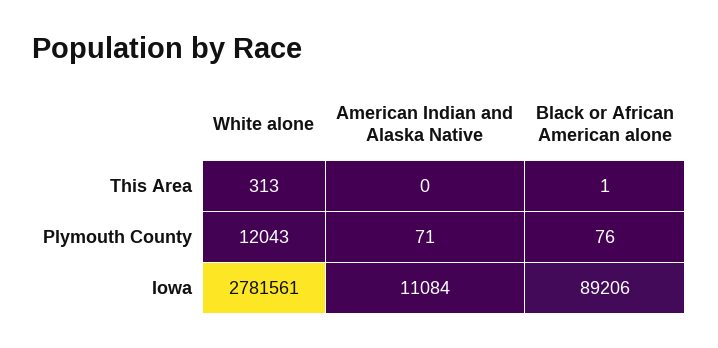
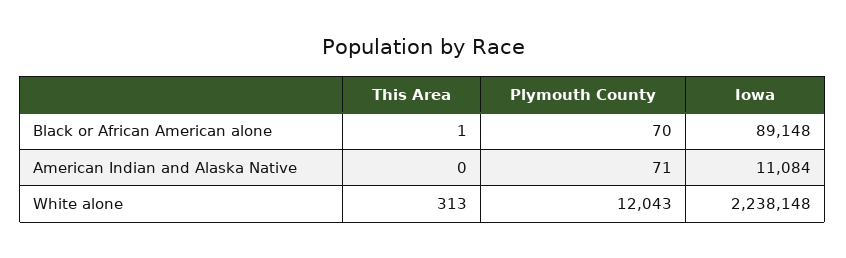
Black or African American alone, Plymouth County: 76 -> 70
White alone, Iowa: 2781561 -> 2238148
Black or African American alone, Iowa: 89206 -> 89148

